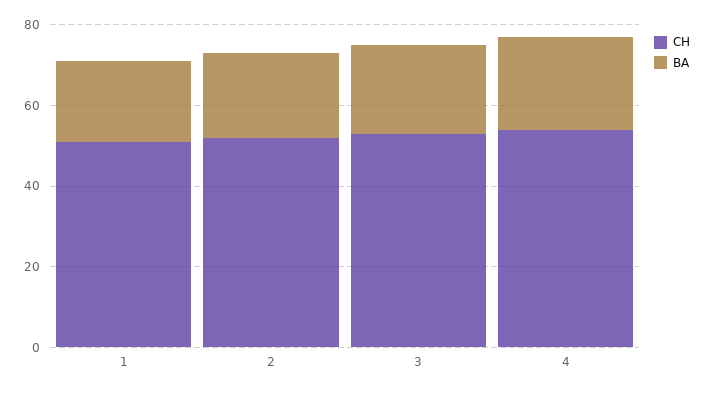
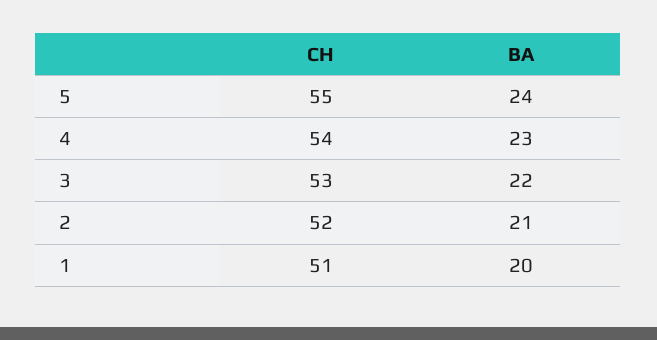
CH, 5: none -> 55
BA, 5: none -> 24

